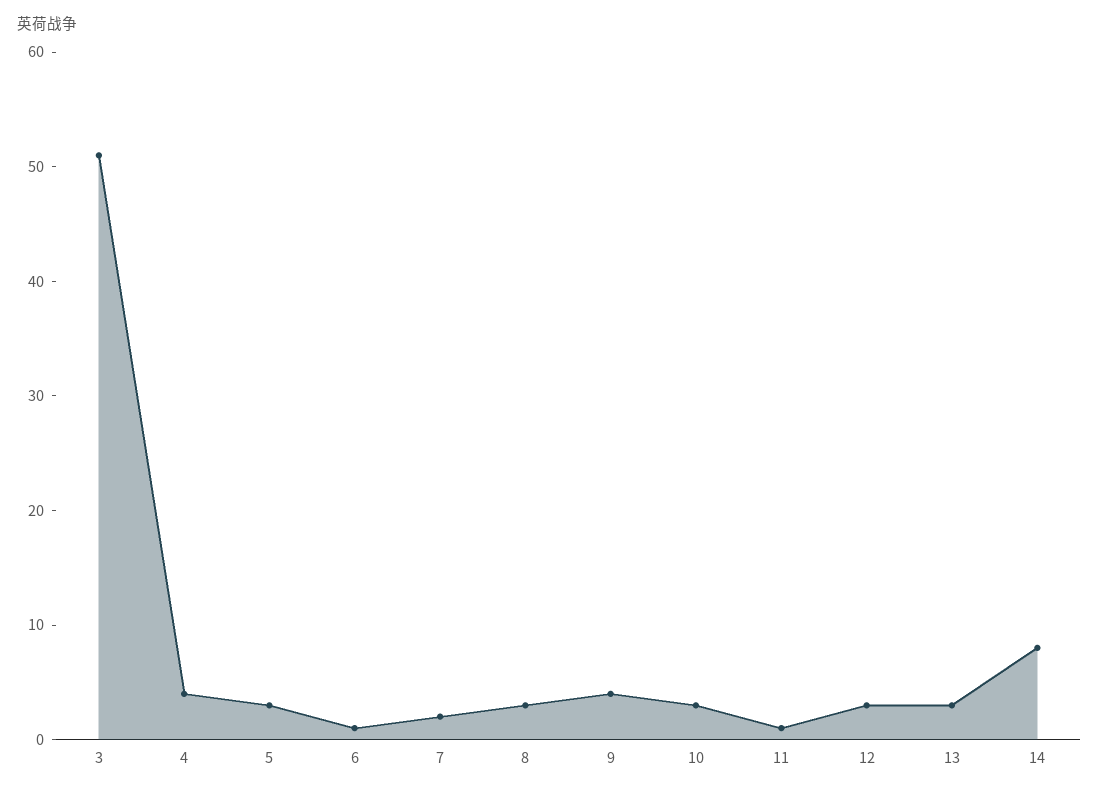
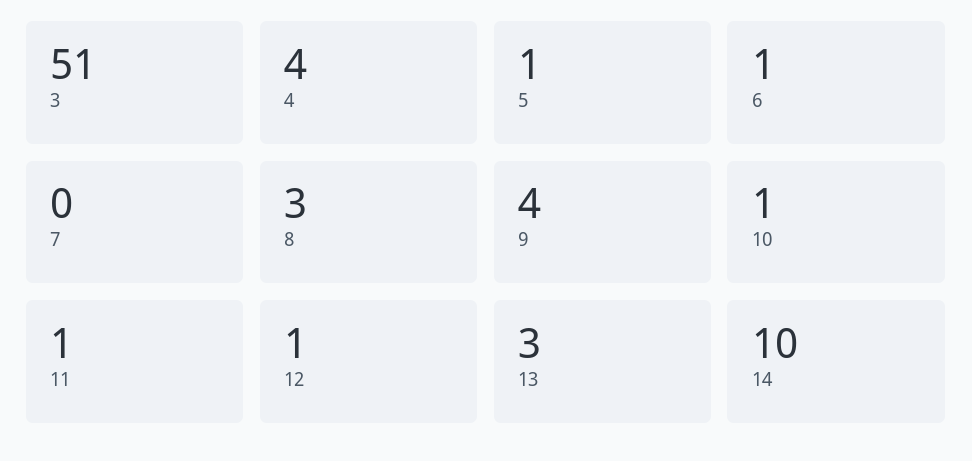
5: 3 -> 1
7: 2 -> 0
10: 3 -> 1
12: 3 -> 1
14: 8 -> 10

